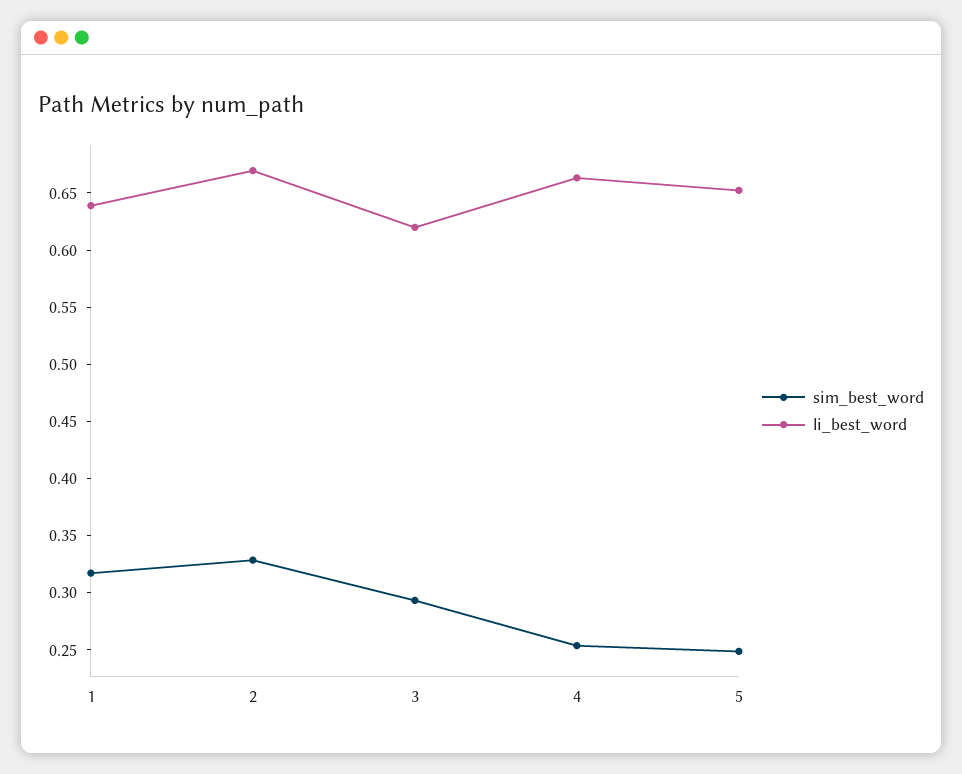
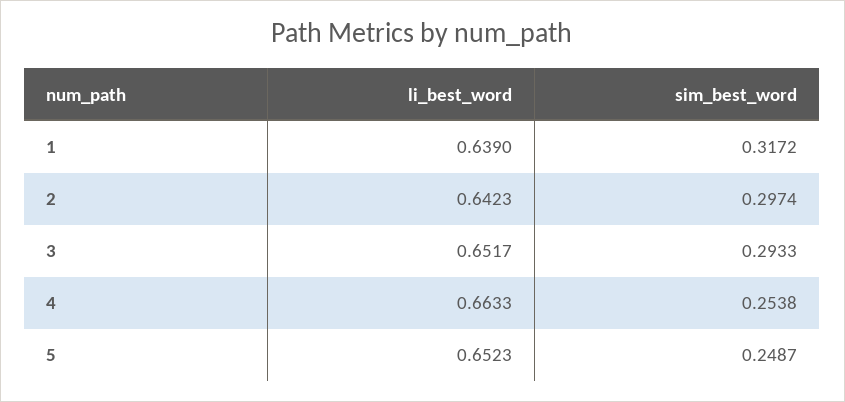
sim_best_word, 2: 0.33 -> 0.2974
li_best_word, 2: 0.67 -> 0.6423
li_best_word, 3: 0.62 -> 0.6517

